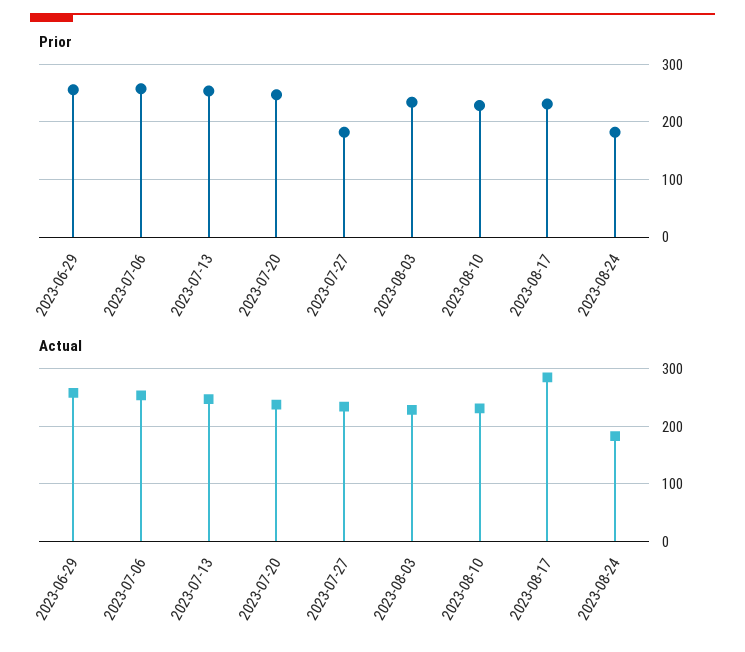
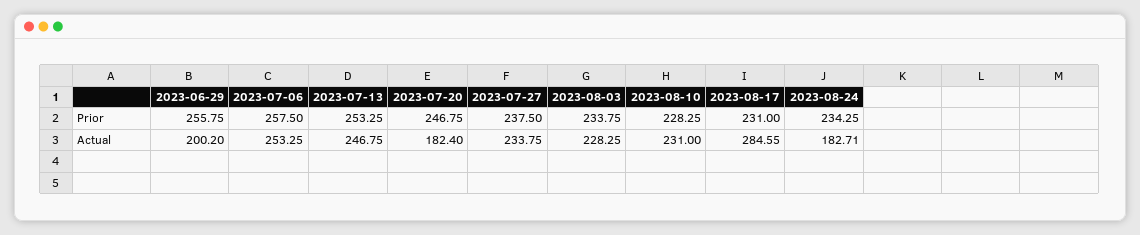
Prior, 2023-07-27: 180 -> 237.5
Prior, 2023-08-24: 180 -> 234.25
Actual, 2023-06-29: 260 -> 200.2
Actual, 2023-07-20: 240 -> 182.4

